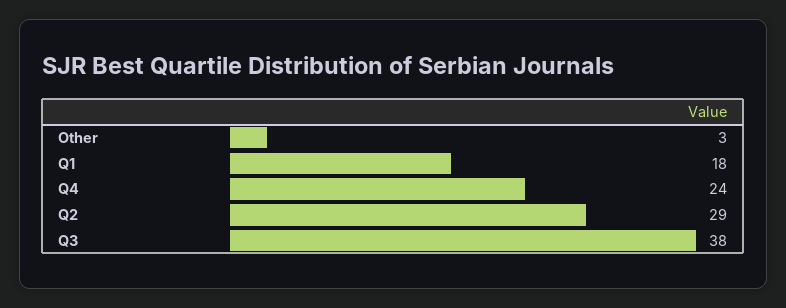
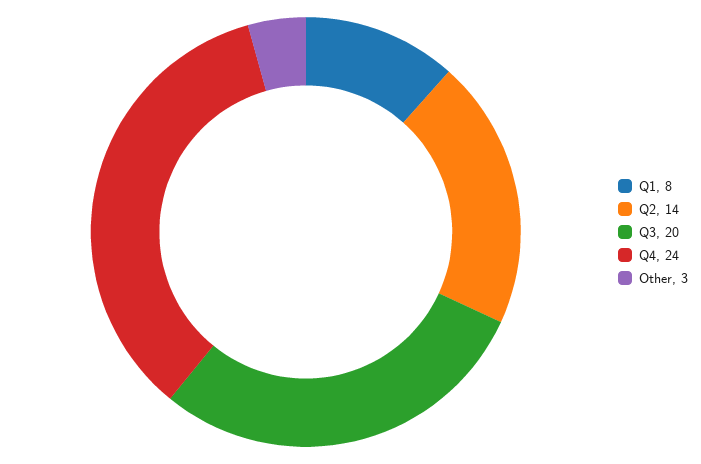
Q1: 18 -> 8
Q2: 29 -> 14
Q3: 38 -> 20

